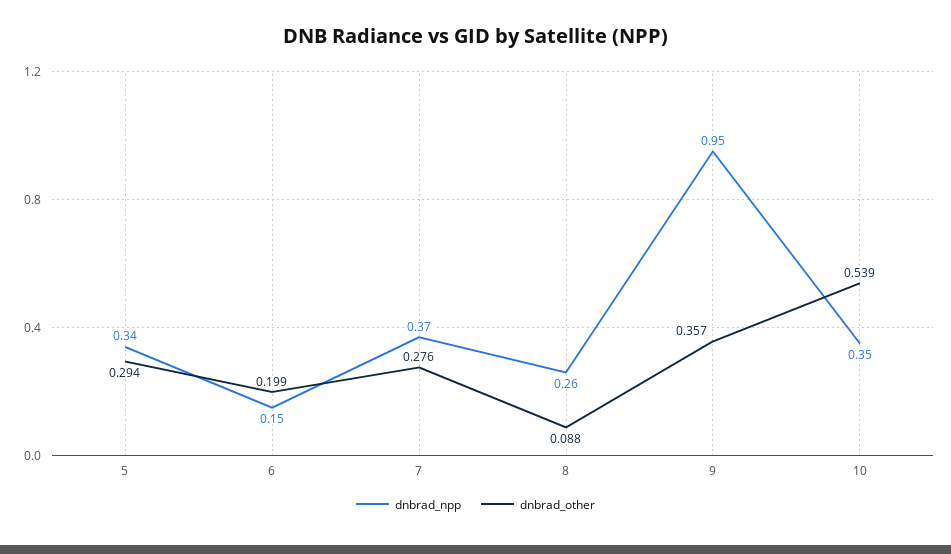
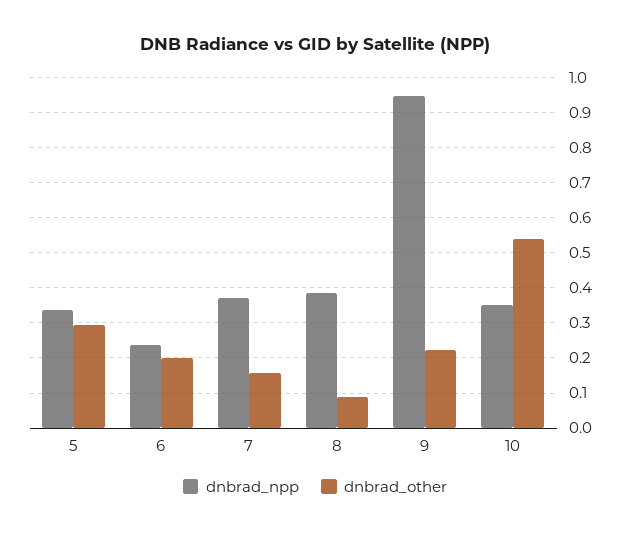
dnbrad_npp, 6: 0.15 -> 0.24
dnbrad_other, 7: 0.276 -> 0.16
dnbrad_npp, 8: 0.26 -> 0.38
dnbrad_other, 9: 0.357 -> 0.22

